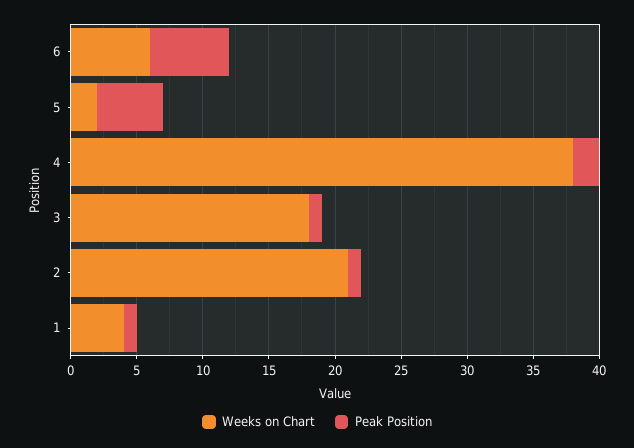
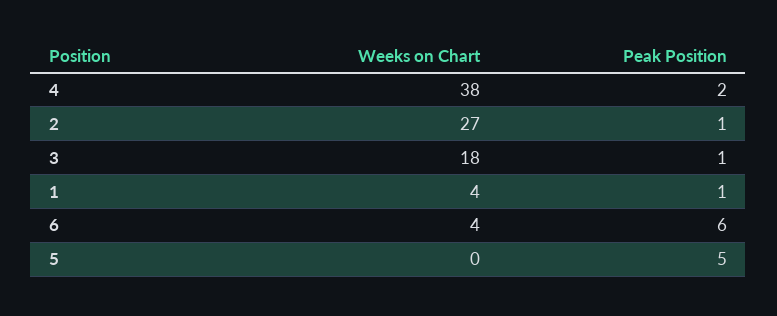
Weeks on Chart, 6: 6 -> 4
Weeks on Chart, 5: 2 -> 0
Weeks on Chart, 2: 21 -> 27

